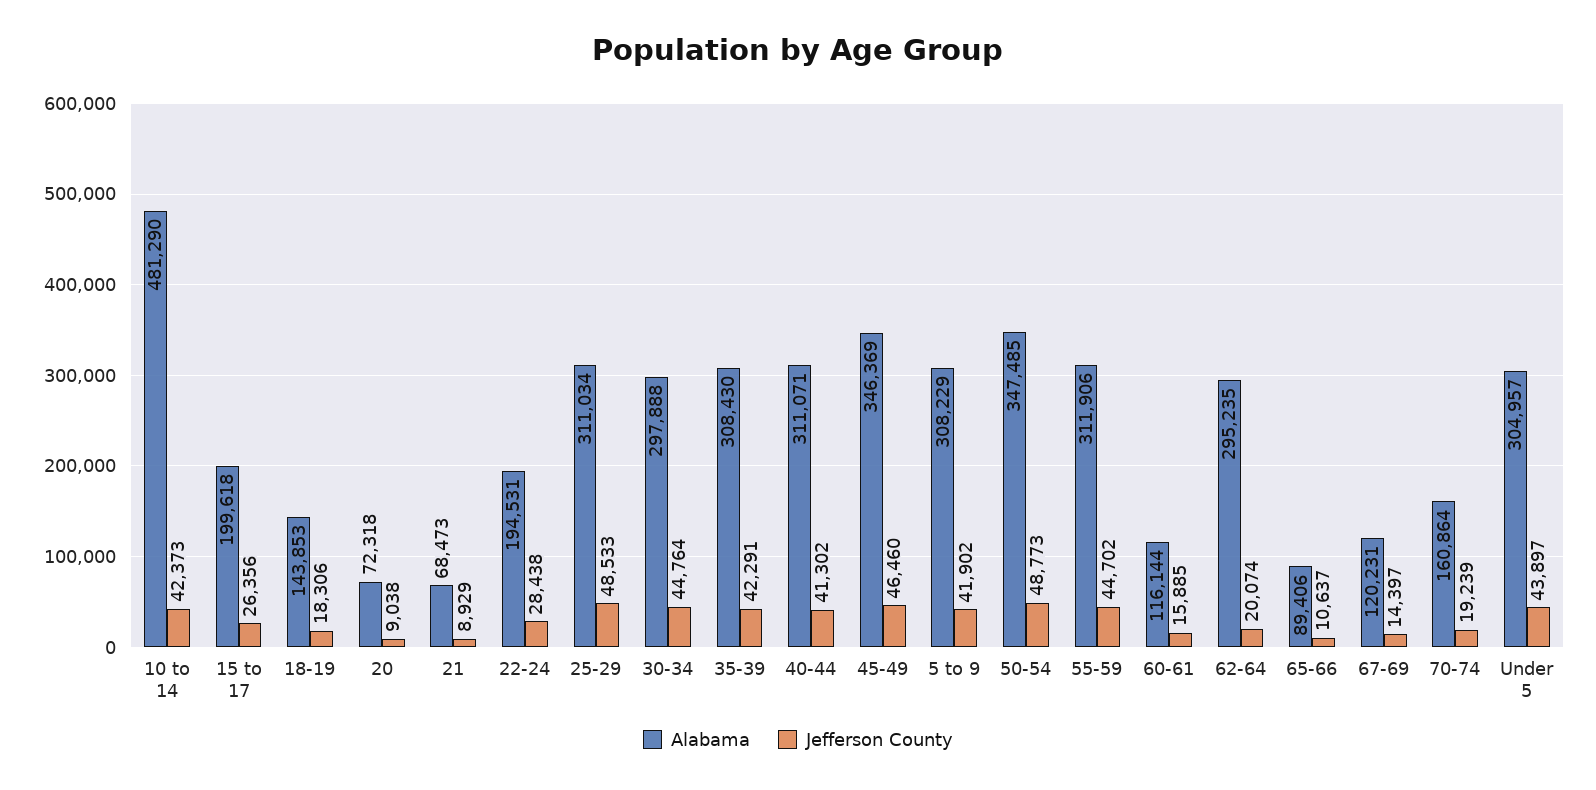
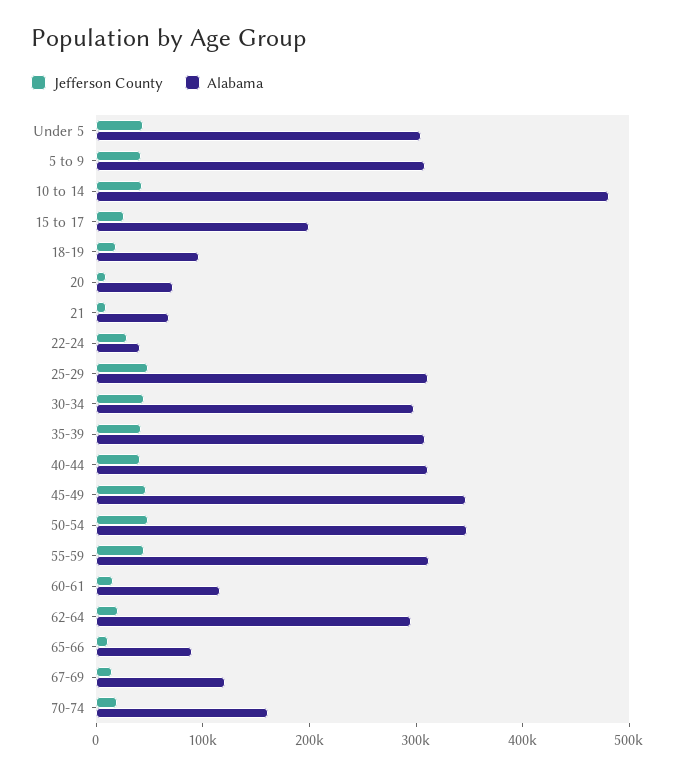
Alabama, 18-19: 143853 -> 100000
Alabama, 22-24: 194531 -> 40000

